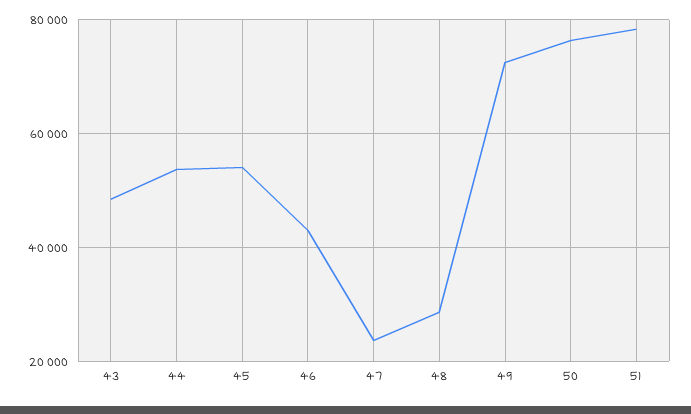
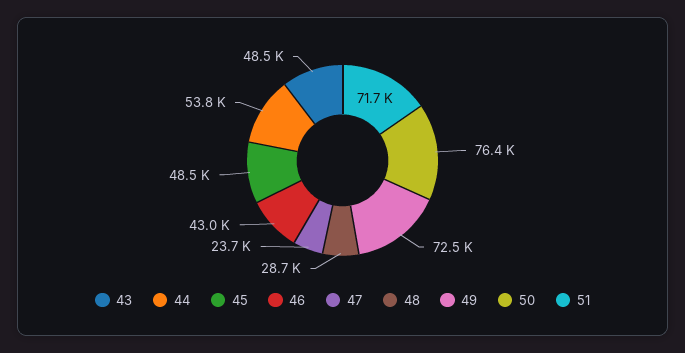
45: 54000 -> 48500
51: 78000 -> 71700

